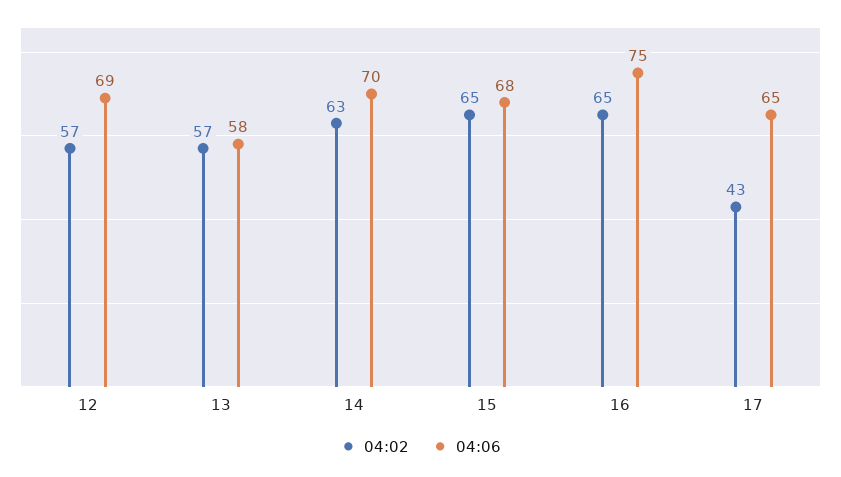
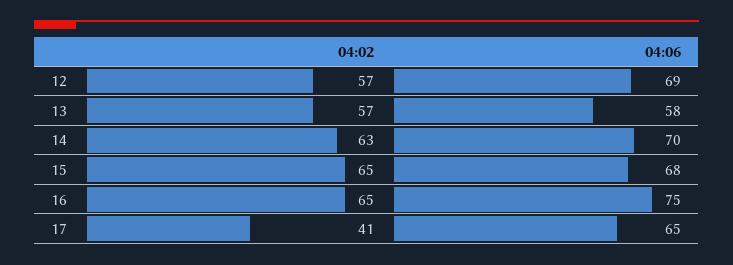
04:02, 17: 43 -> 41

